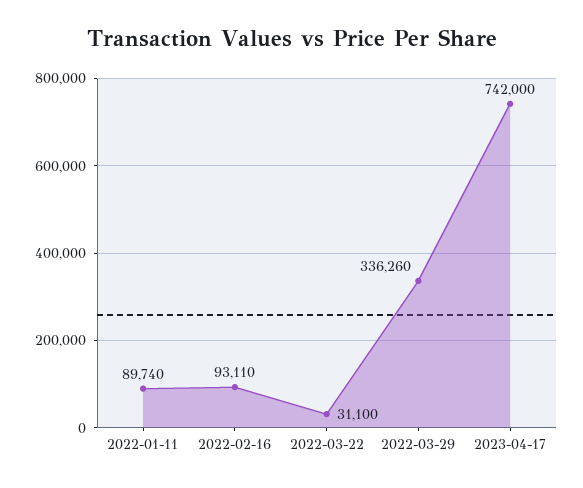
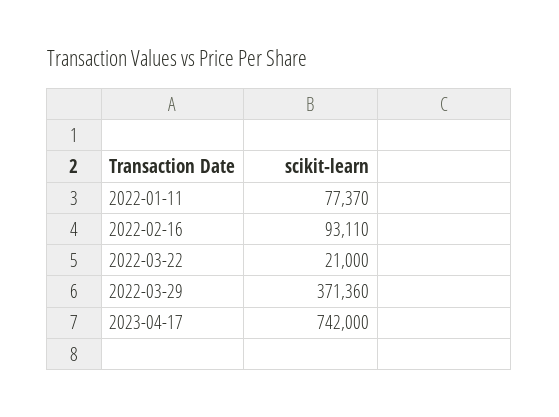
2022-01-11: 89740 -> 77370
2022-03-22: 31100 -> 21000
2022-03-29: 336260 -> 371360

